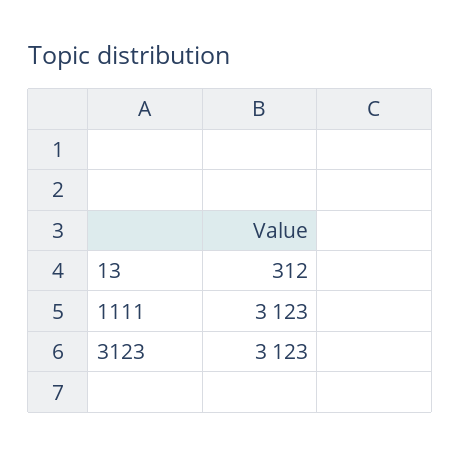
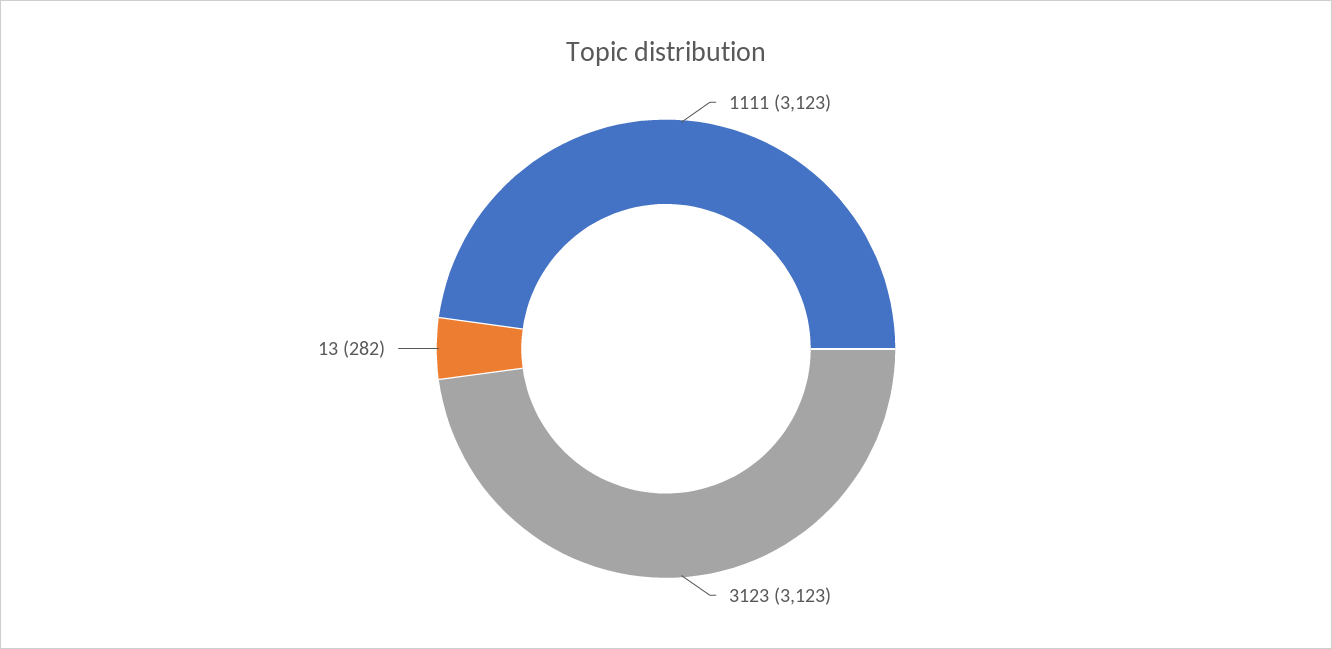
13: 312 -> 282

